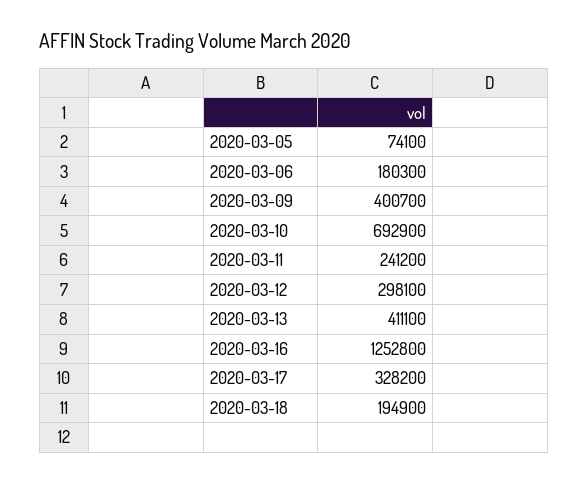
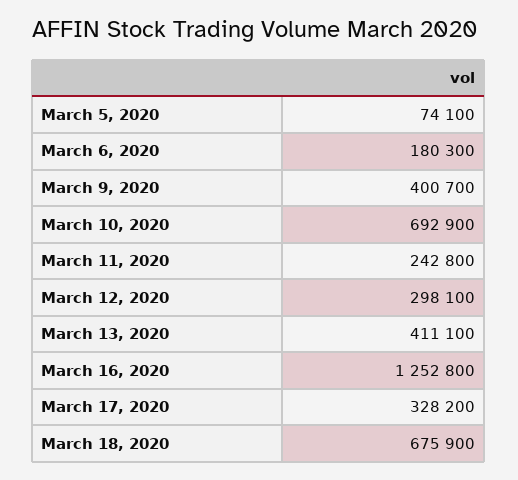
2020-03-11: 241200 -> 242800
2020-03-18: 194900 -> 675900

